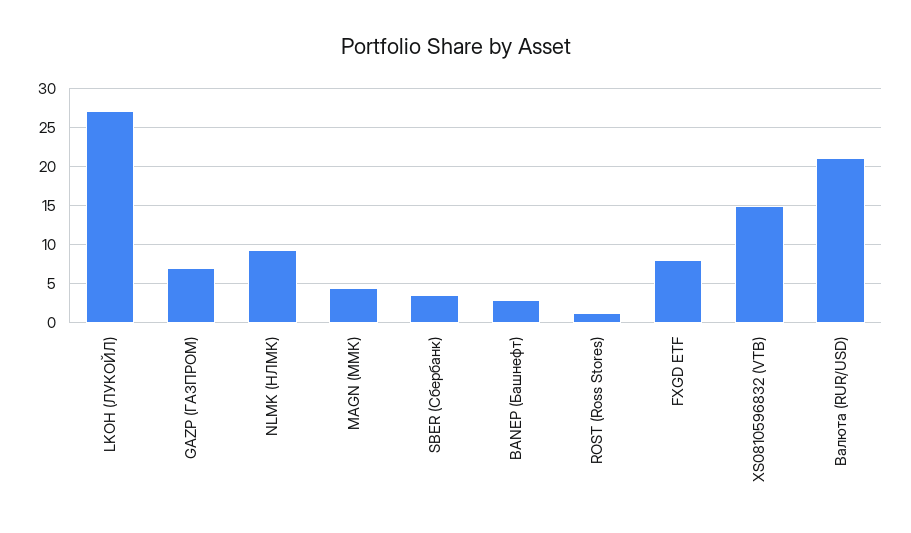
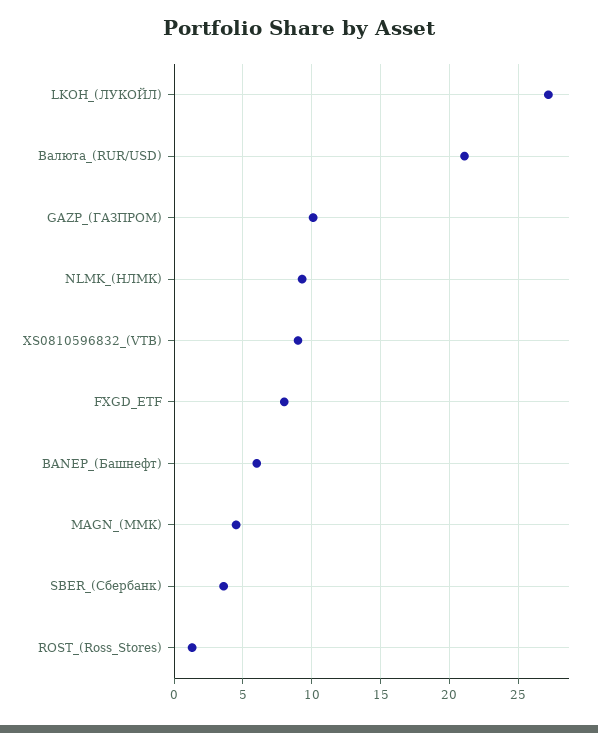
GAZP (ГАЗПРОМ): 7 -> 10
BANEP (Башнефт): 3 -> 6
XS0810596832 (VTB): 15 -> 9

